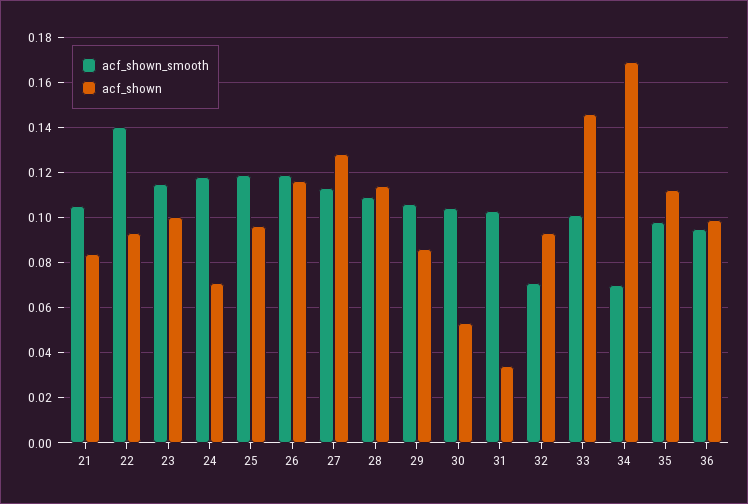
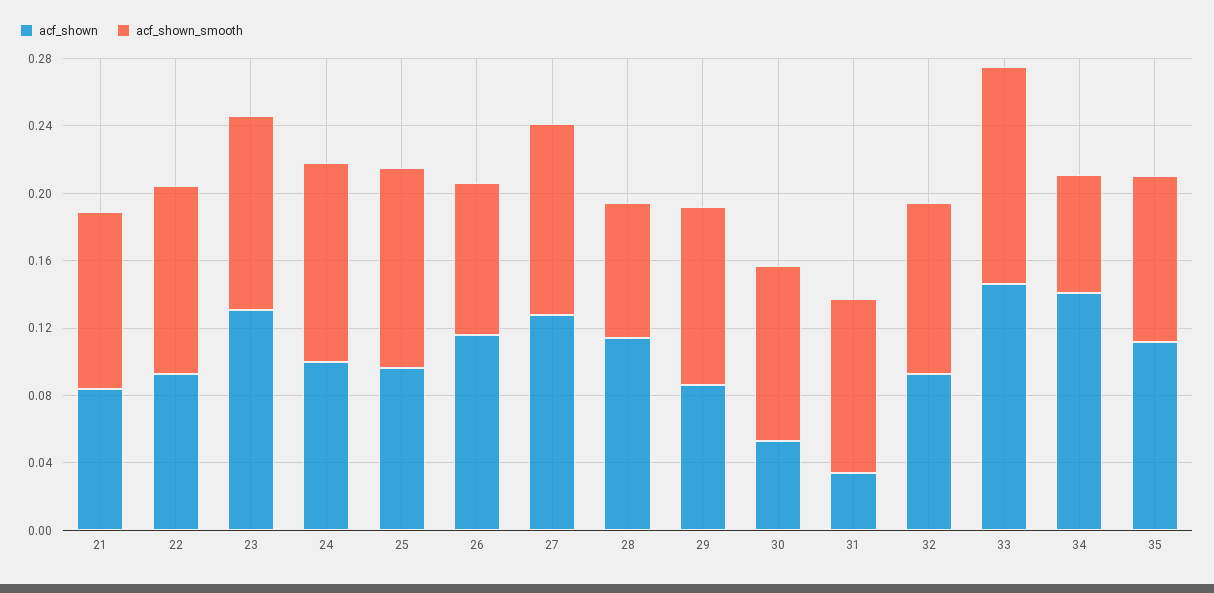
acf_shown_smooth, 22: 0.14 -> 0.11
acf_shown, 23: 0.1 -> 0.13
acf_shown, 24: 0.07 -> 0.1
acf_shown_smooth, 26: 0.12 -> 0.09
acf_shown_smooth, 28: 0.11 -> 0.08
acf_shown_smooth, 32: 0.07 -> 0.1
acf_shown_smooth, 33: 0.1 -> 0.13
acf_shown, 34: 0.17 -> 0.14
acf_shown_smooth, 36: 0.095 -> none
acf_shown, 36: 0.1 -> none

